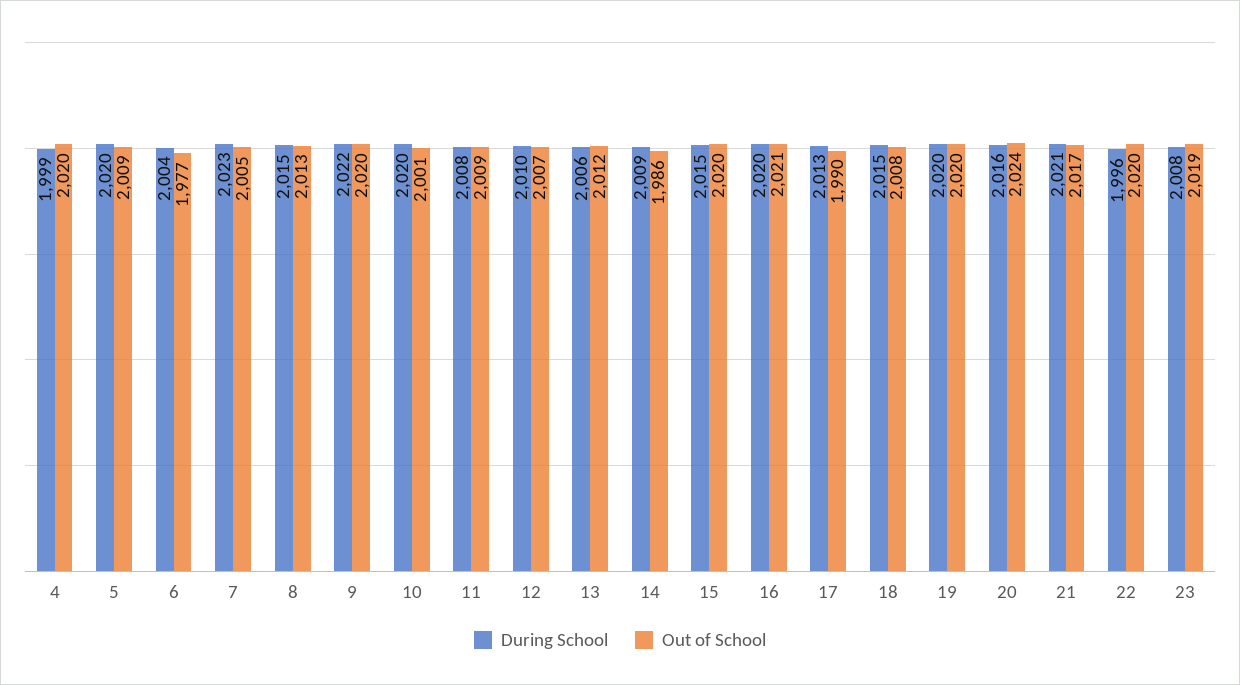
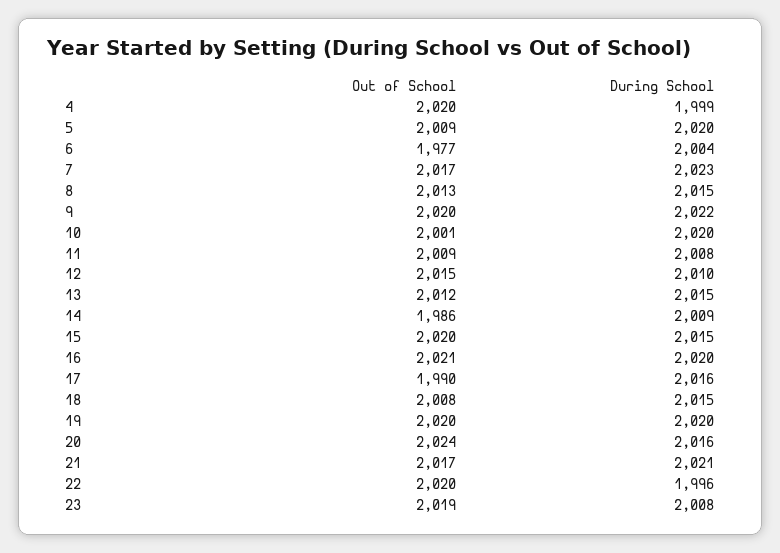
Out of School, 7: 2005 -> 2017
Out of School, 12: 2007 -> 2015
During School, 13: 2006 -> 2015
During School, 17: 2013 -> 2016

